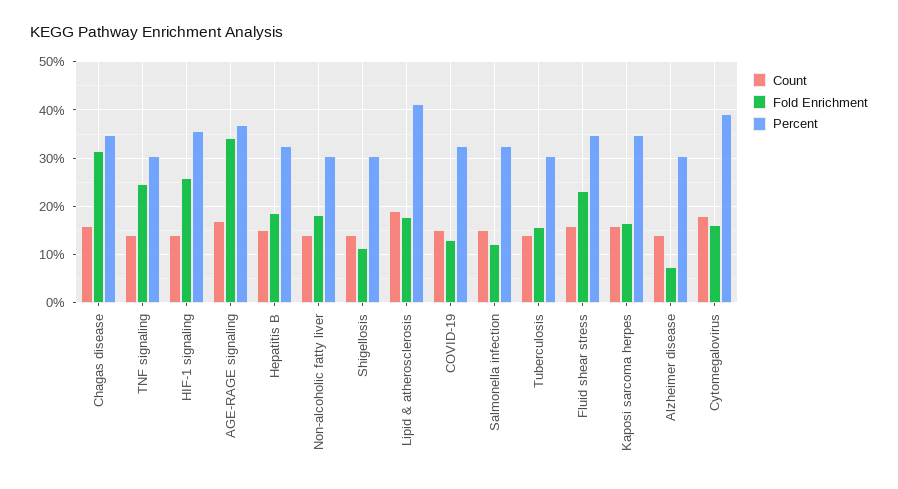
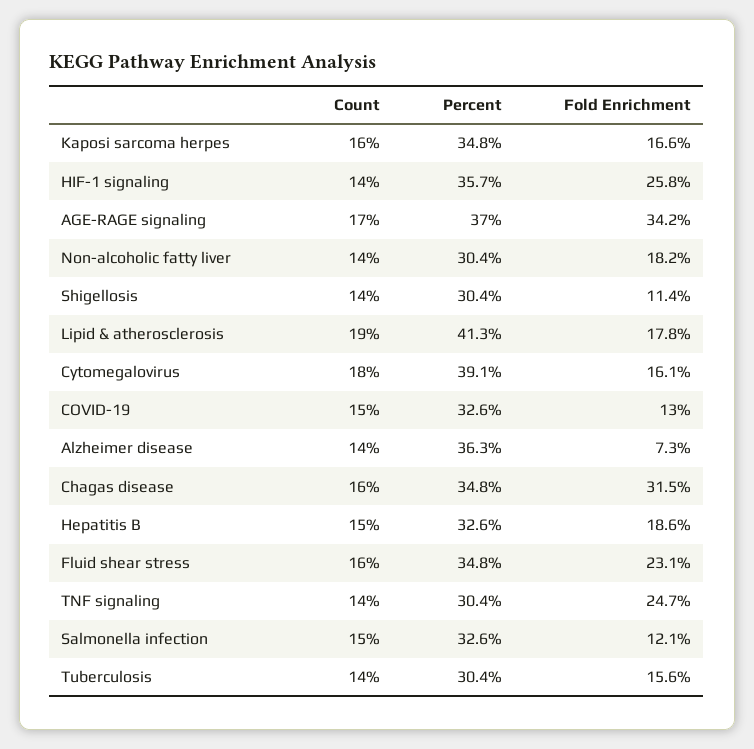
Percent, Alzheimer disease: 30 -> 36.3

